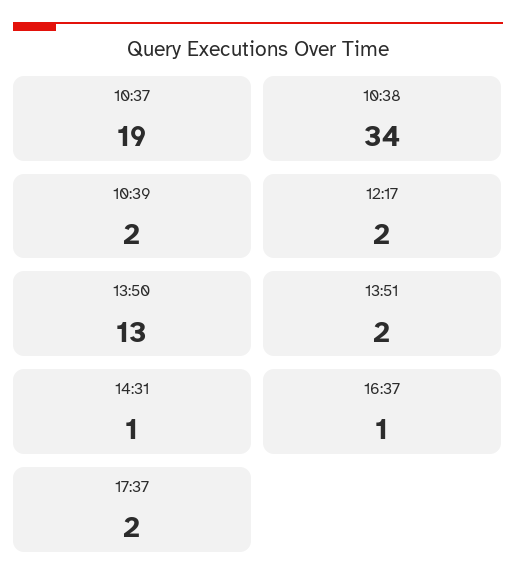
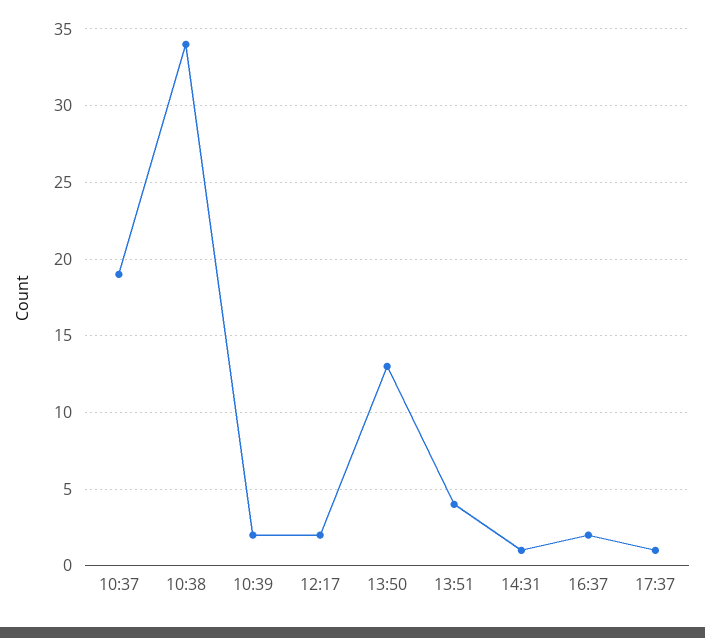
13:51: 2 -> 4
16:37: 1 -> 2
17:37: 2 -> 1

